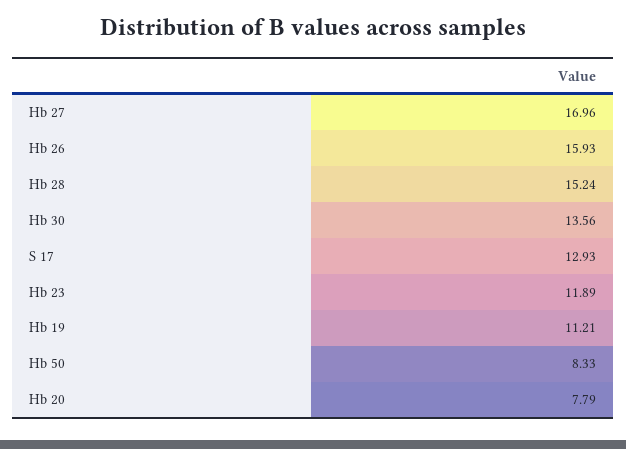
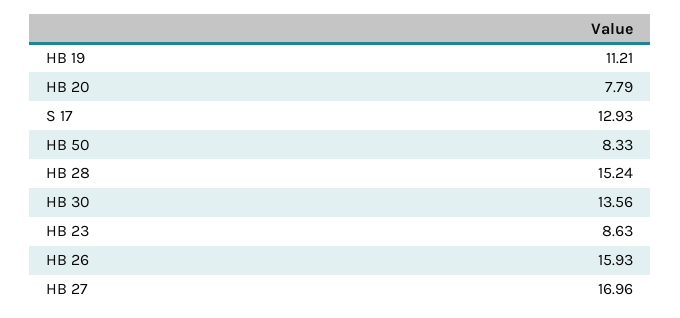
Hb 23: 11.89 -> 8.63

